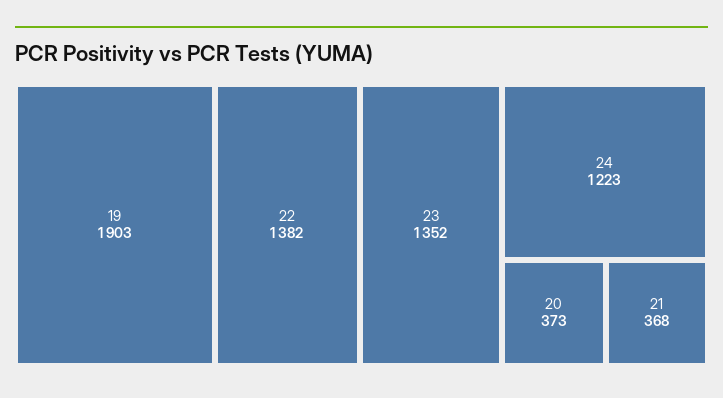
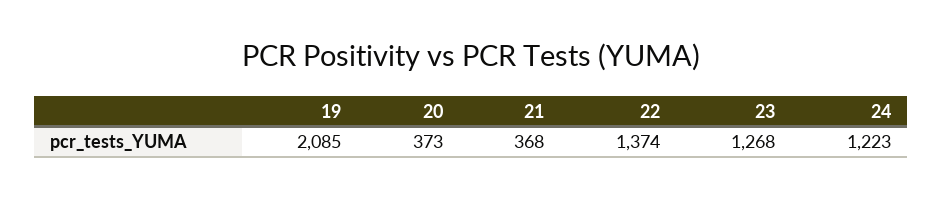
19: 1903 -> 2085
22: 1382 -> 1374
23: 1352 -> 1268

